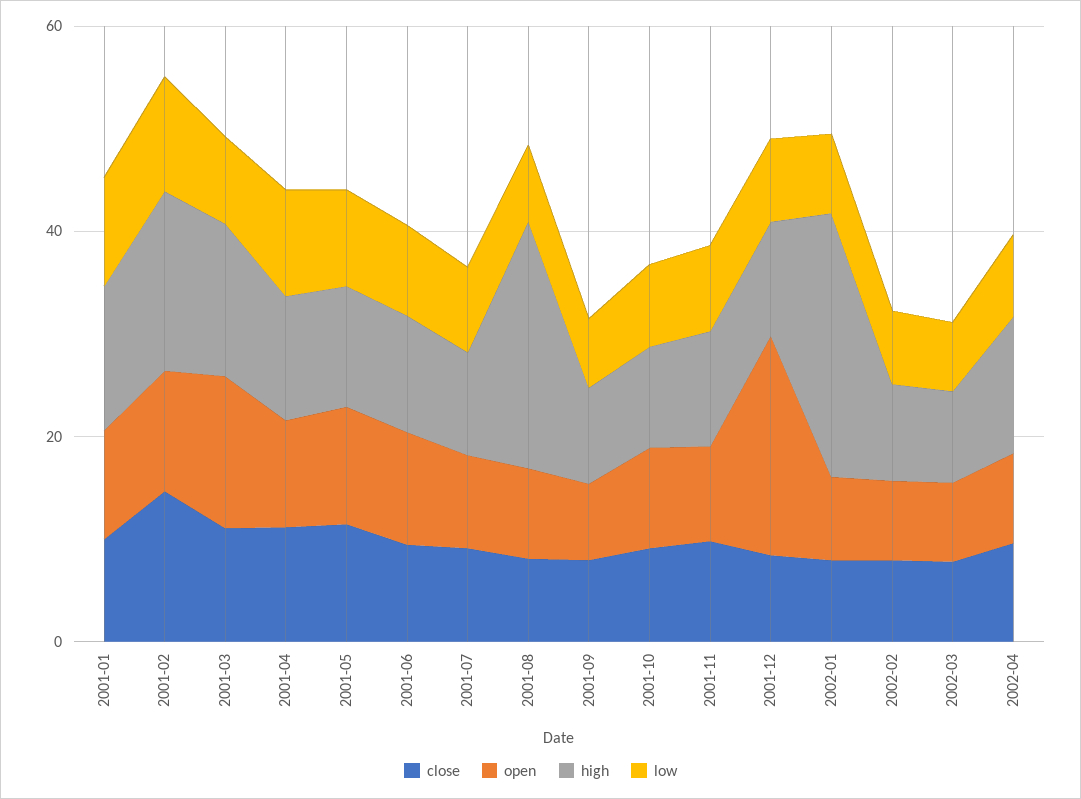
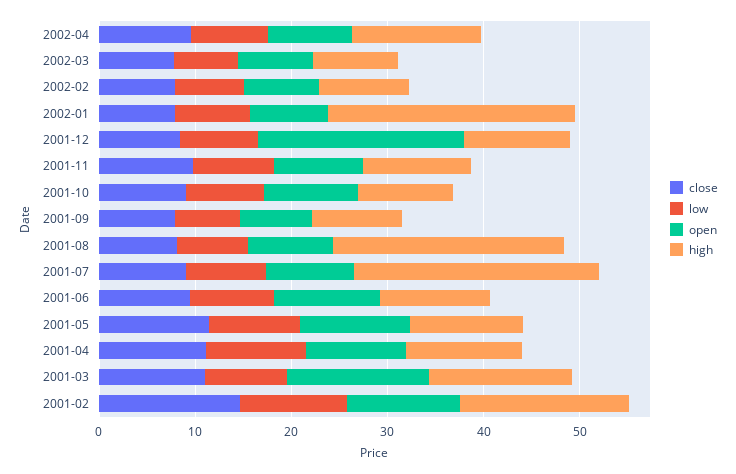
close, 2001-01: 10 -> none
open, 2001-01: 10 -> none
high, 2001-01: 15 -> none
low, 2001-01: 10 -> none
high, 2001-07: 10 -> 26

